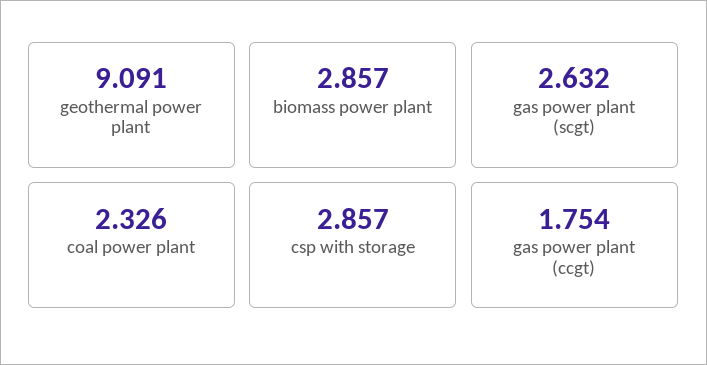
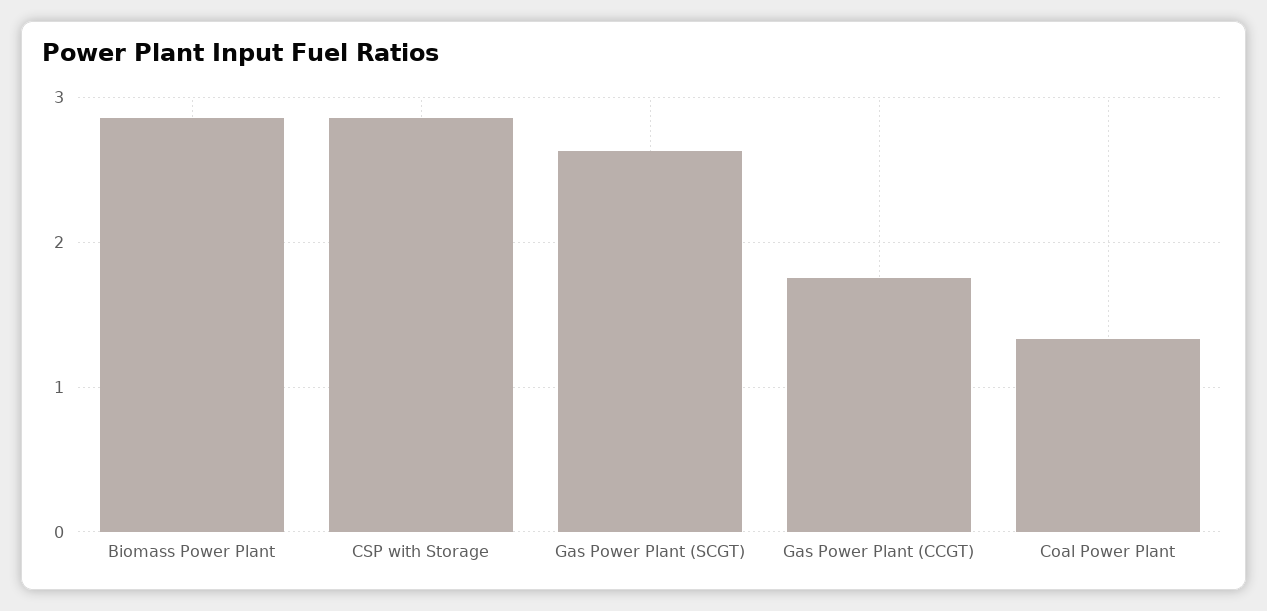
geothermal power plant: 9.091 -> none
coal power plant: 2.326 -> 1.3

